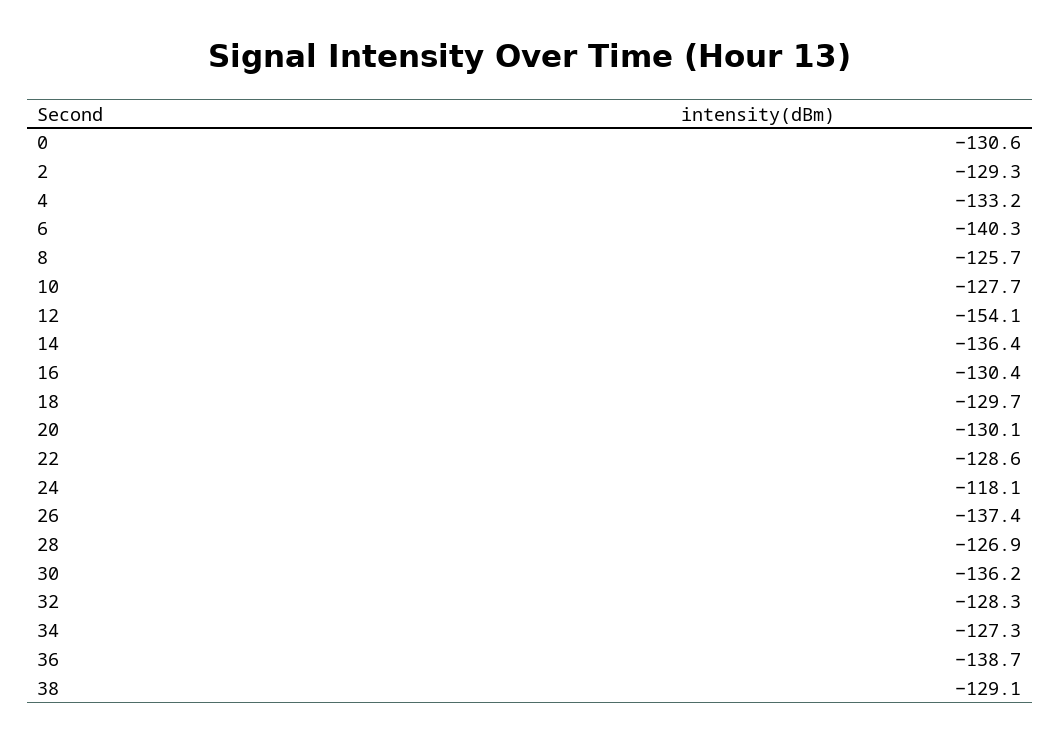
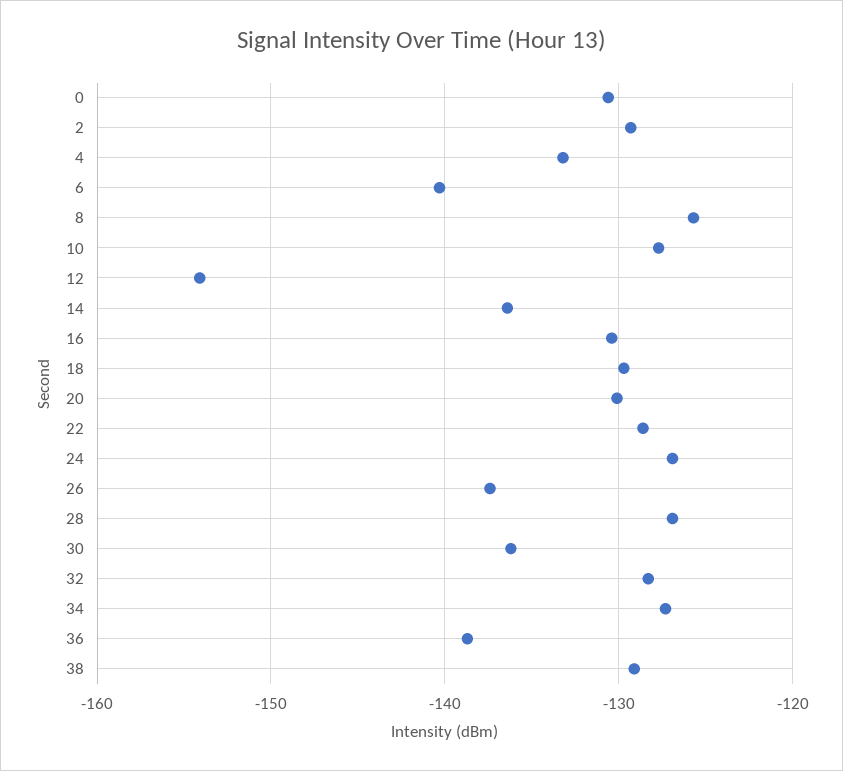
24: -118.1 -> -127

